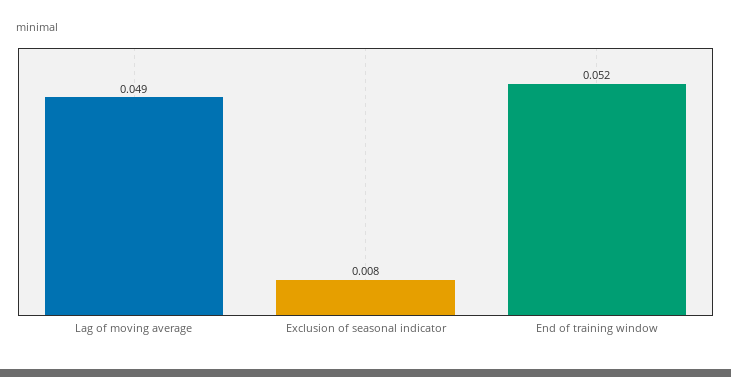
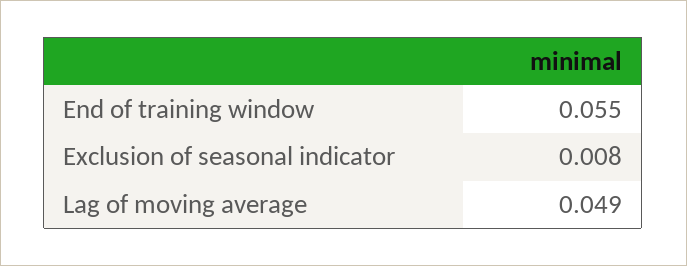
End of training window: 0.052 -> 0.055

